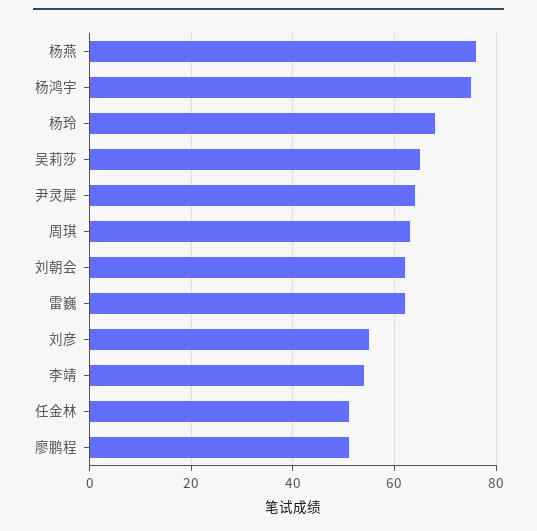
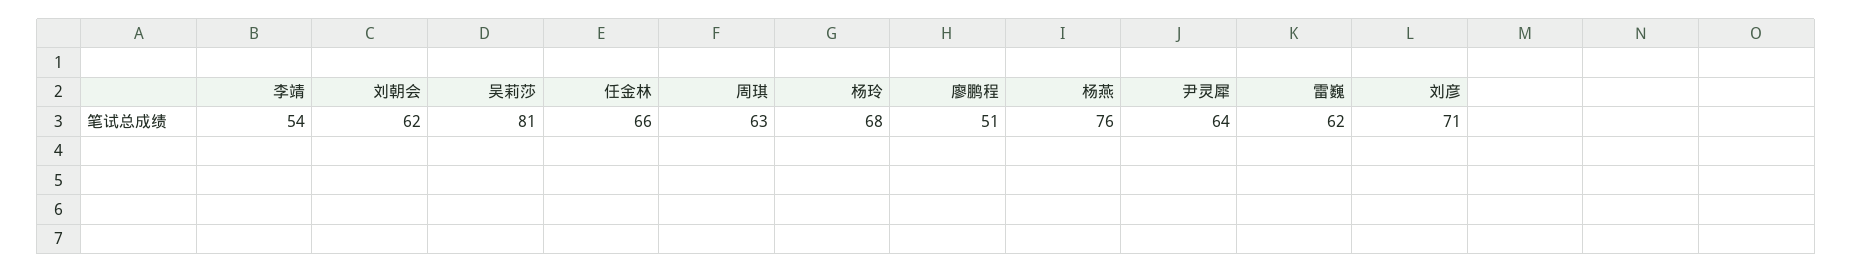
杨鸿宇: 75 -> none
吴莉莎: 65 -> 81
刘彦: 55 -> 71
任金林: 50 -> 66

